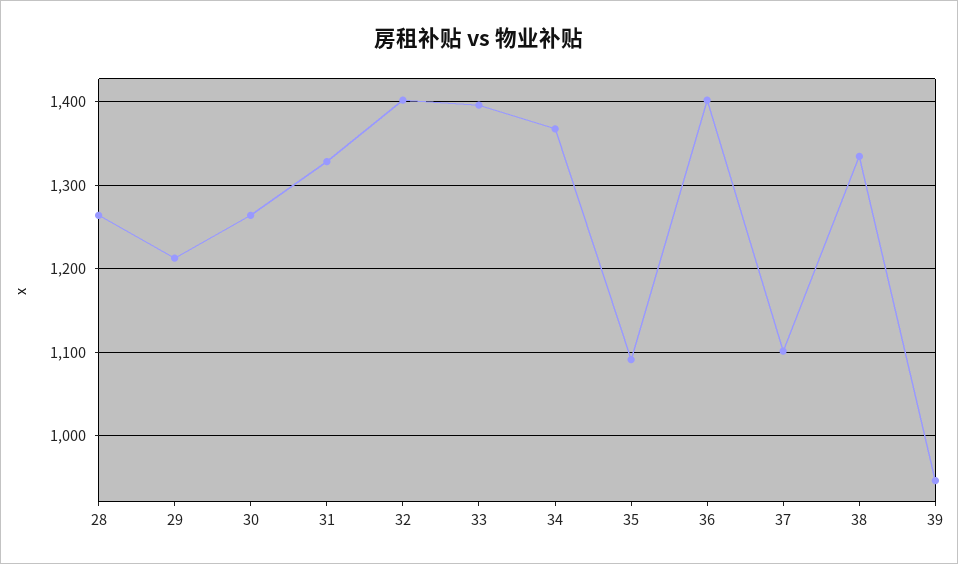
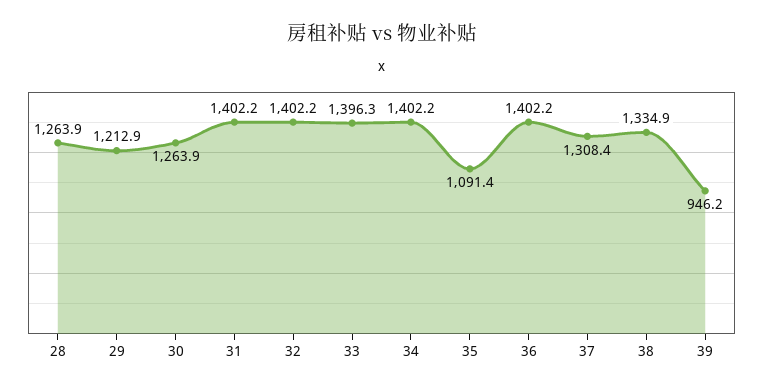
31: 1330 -> 1402.2
34: 1370 -> 1402.2
37: 1100 -> 1308.4

